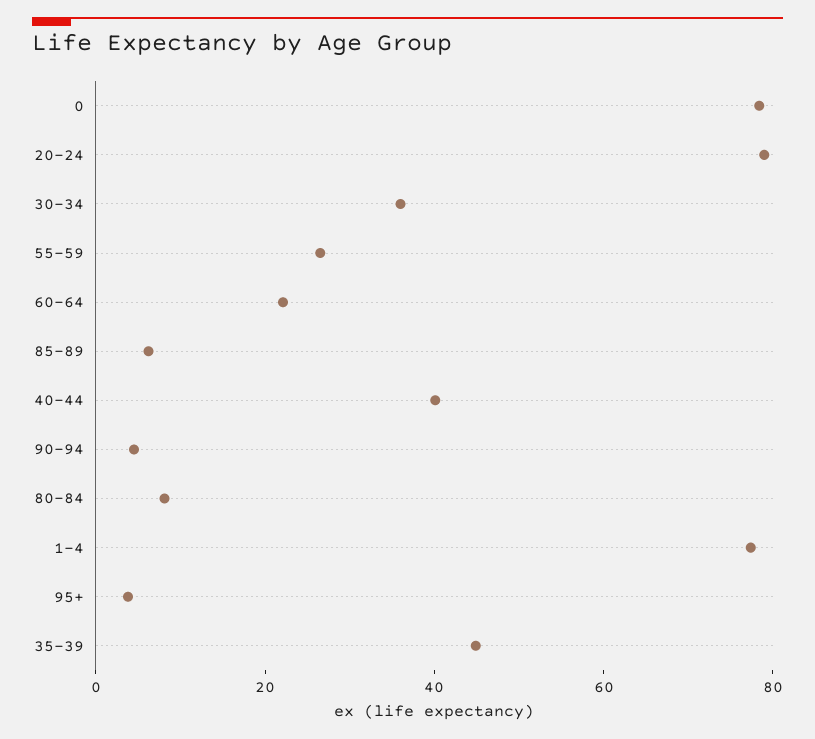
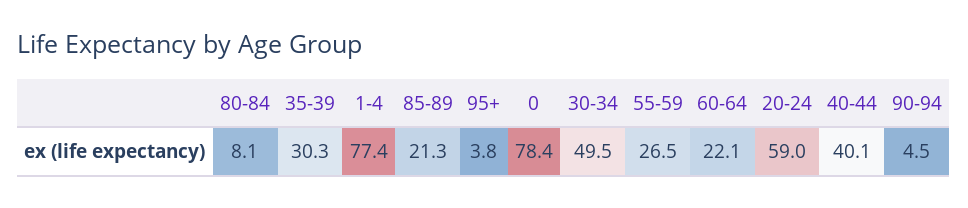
20-24: 80 -> 59
30-34: 35 -> 49.5
85-89: 5 -> 21.3
35-39: 45 -> 30.3

